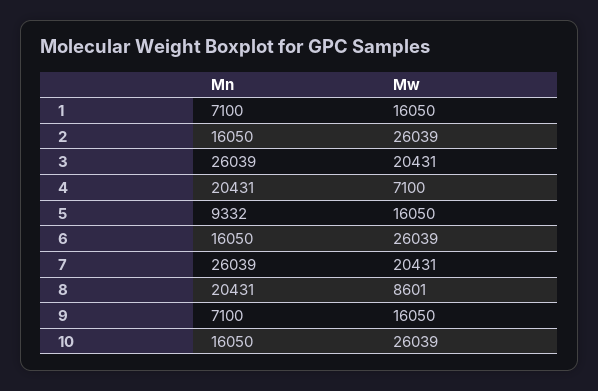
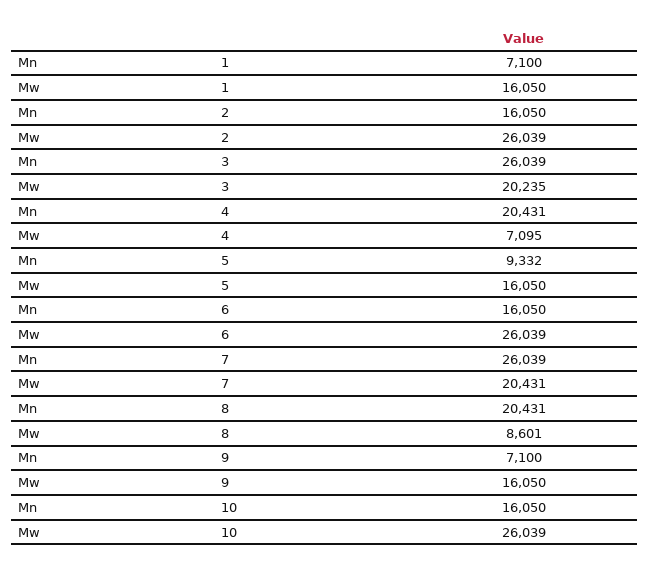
Mw, 3: 20431 -> 20235
Mw, 4: 7100 -> 7095

